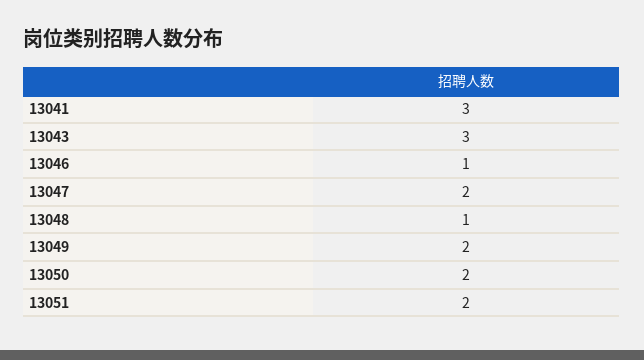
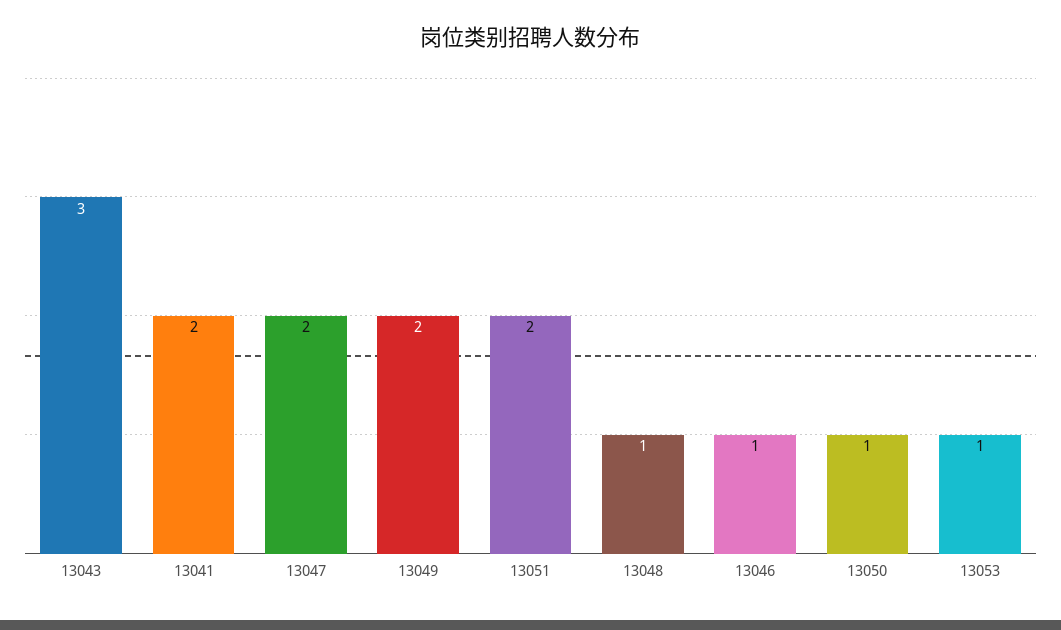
13041: 3 -> 2
13050: 2 -> 1
13053: none -> 1

